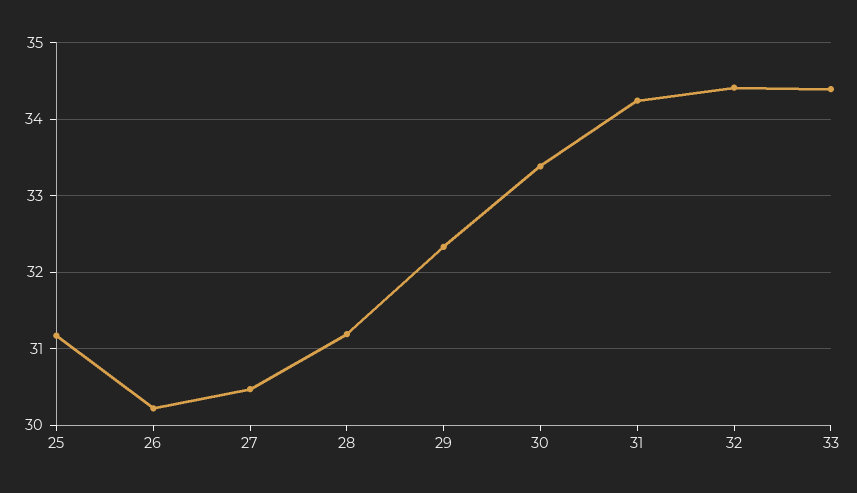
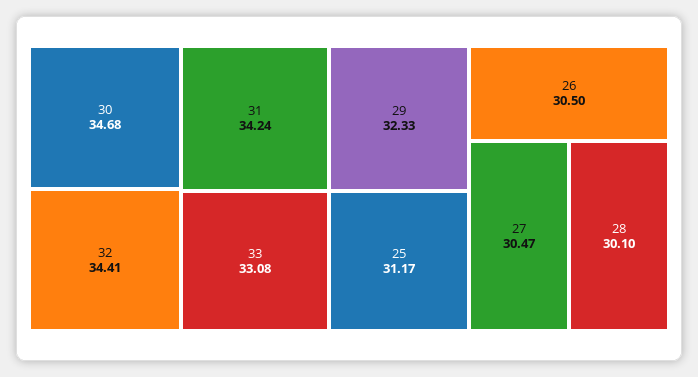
26: 30.2 -> 30.5
28: 31.2 -> 30.1
30: 33.4 -> 34.68
33: 34.4 -> 33.08

